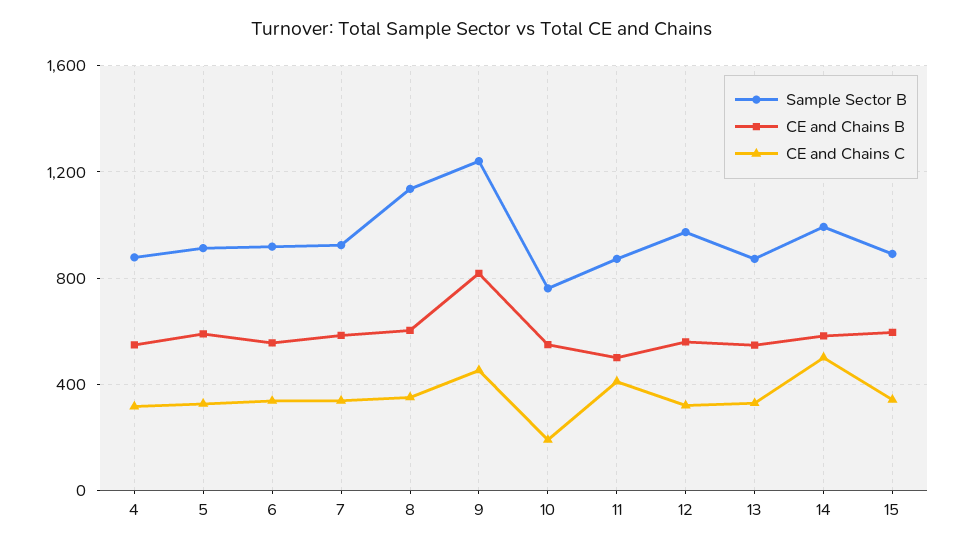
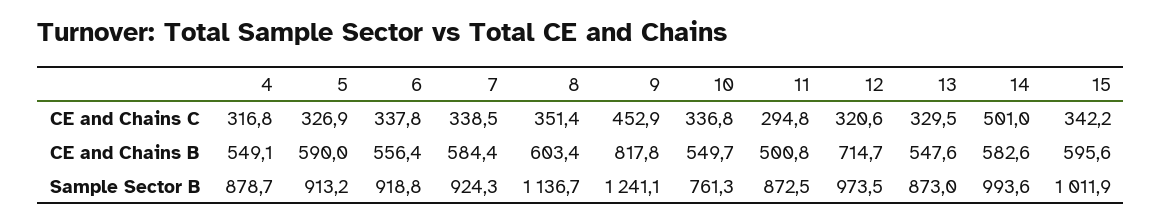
CE and Chains C, 10: 200 -> 336.8
CE and Chains C, 11: 400 -> 294.8
CE and Chains B, 12: 550 -> 714.7
Sample Sector B, 15: 900 -> 1011.9

